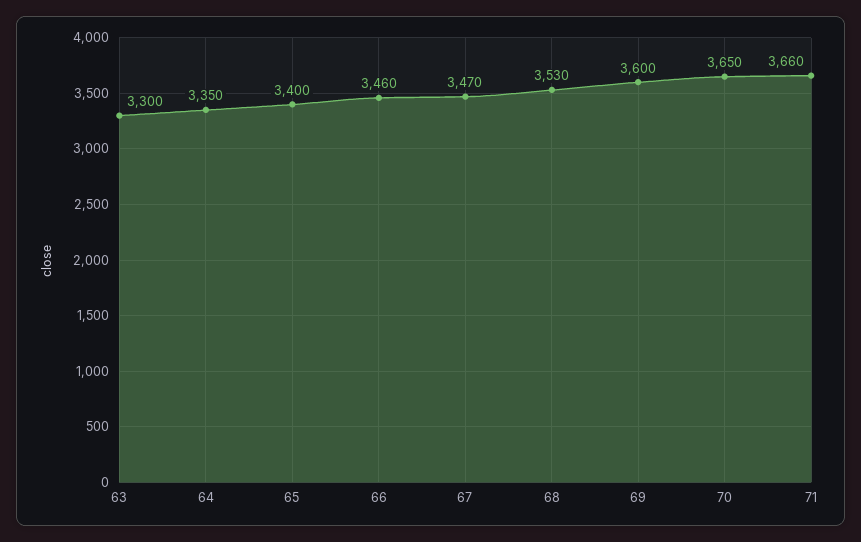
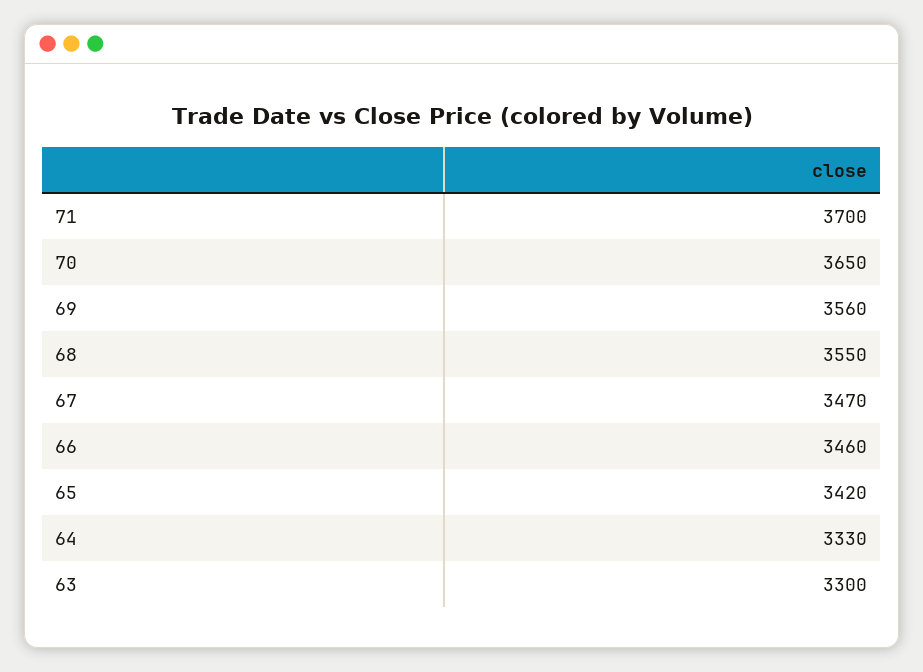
64: 3350 -> 3330
65: 3400 -> 3420
68: 3530 -> 3550
69: 3600 -> 3560
71: 3660 -> 3700

